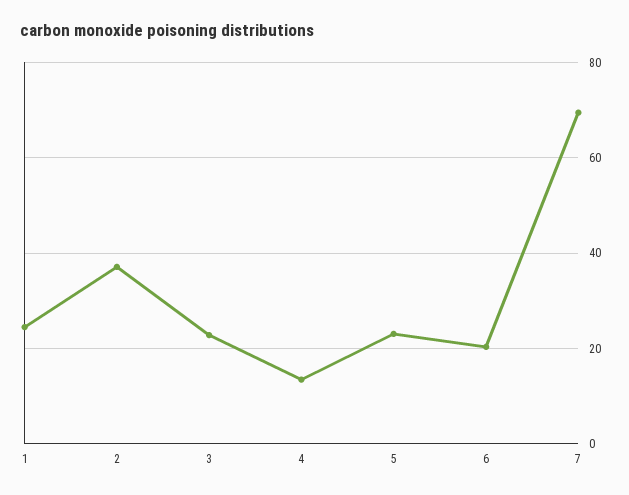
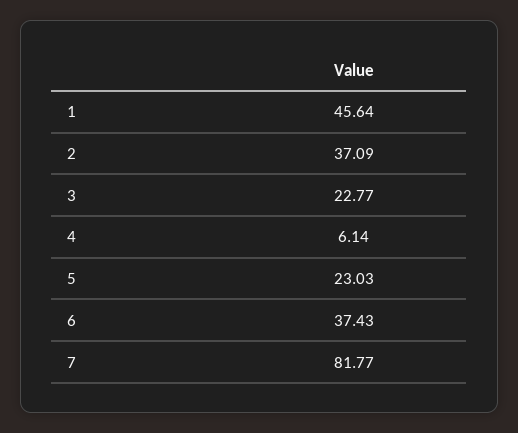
1: 24 -> 45.64
4: 14 -> 6.14
6: 20 -> 37.43
7: 70 -> 81.77

